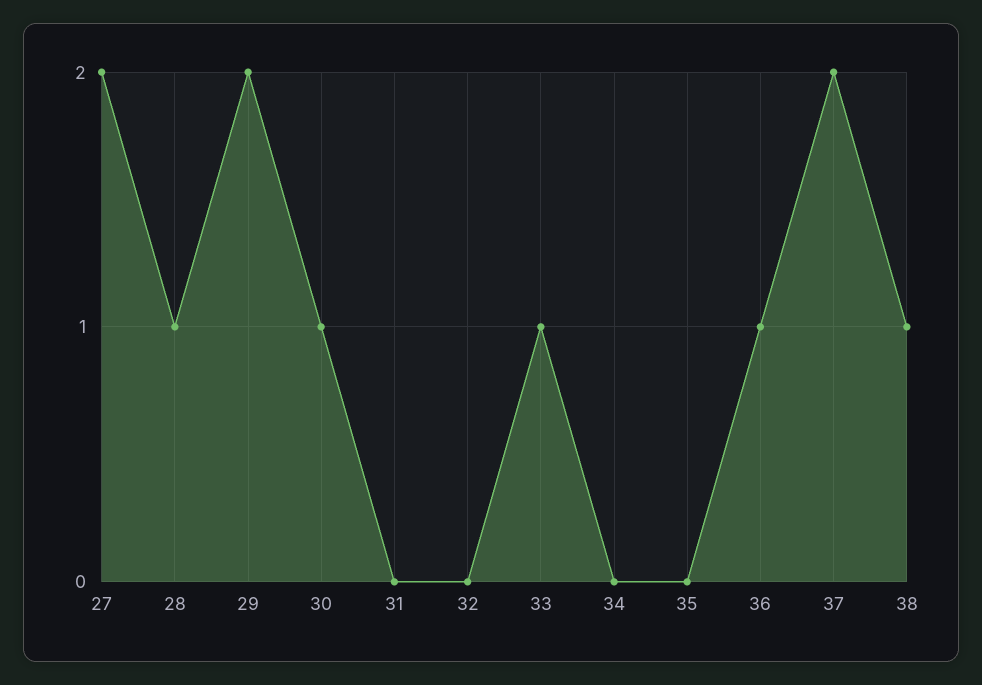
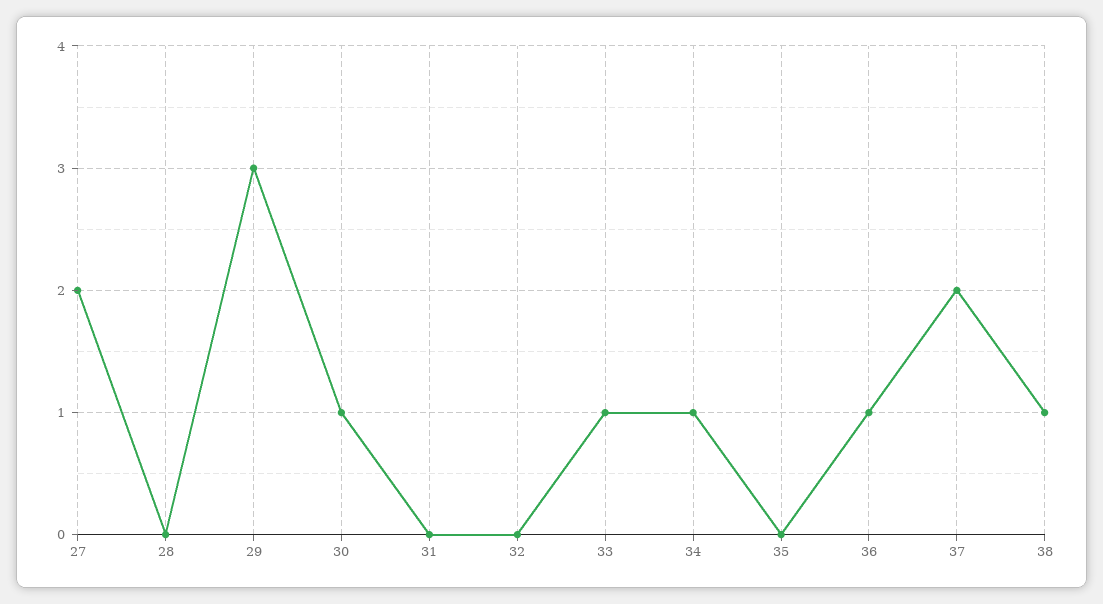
28: 1 -> 0
29: 2 -> 3
34: 0 -> 1

